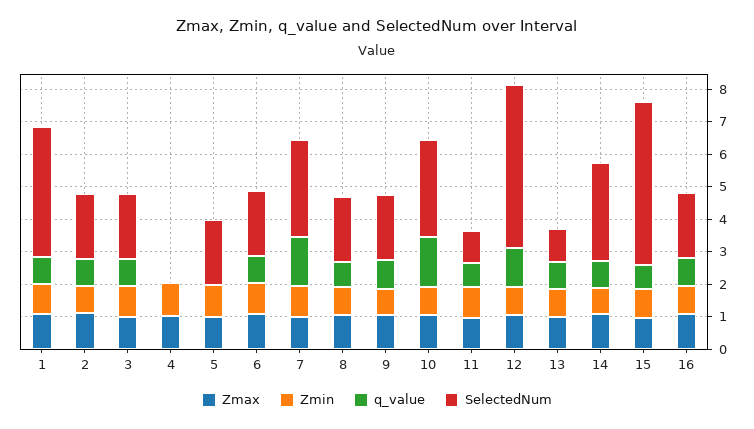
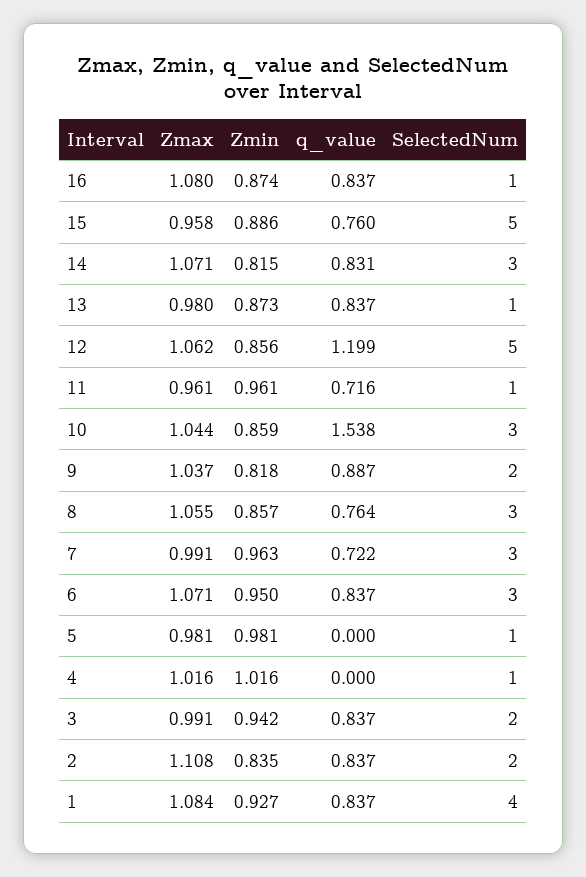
SelectedNum, 4: 0 -> 1
SelectedNum, 5: 2 -> 1
SelectedNum, 6: 2 -> 3
q_value, 7: 1.5 -> 0.722
SelectedNum, 8: 2 -> 3
SelectedNum, 16: 2 -> 1

